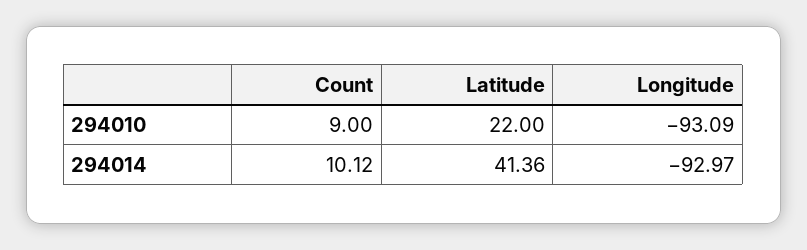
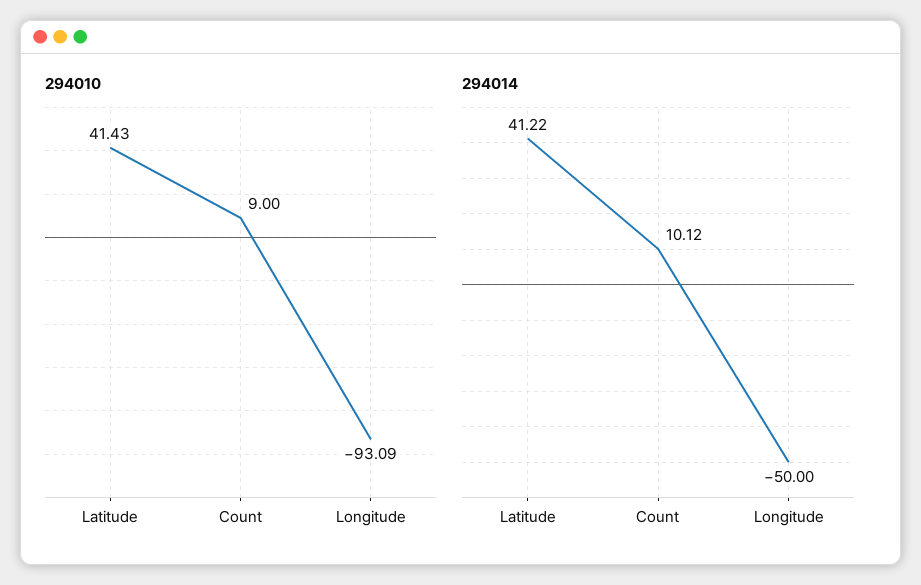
294010, Latitude: 22 -> 41.43
294014, Latitude: 41.36 -> 41.22
294014, Longitude: -92.97 -> -50

